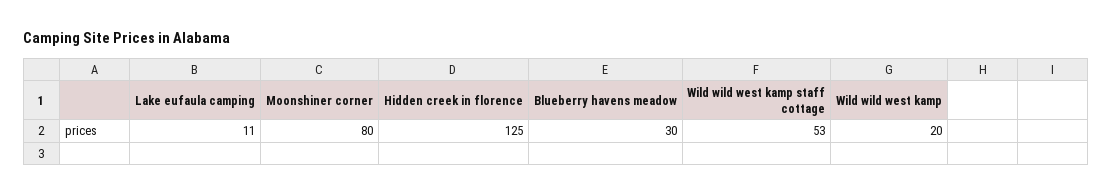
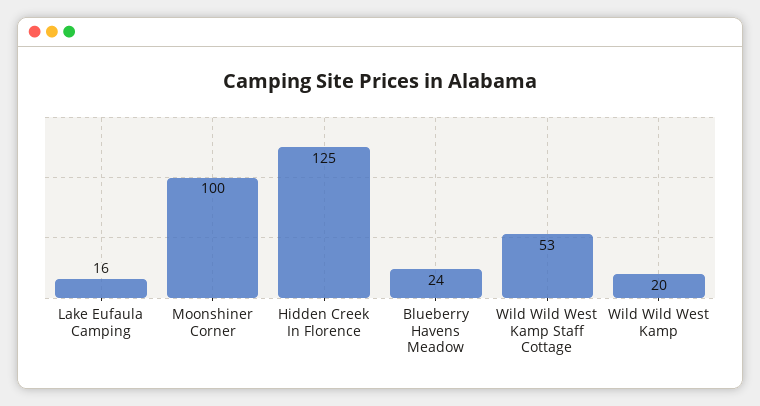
Lake eufaula camping: 11 -> 16
Moonshiner corner: 80 -> 100
Blueberry havens meadow: 30 -> 24

